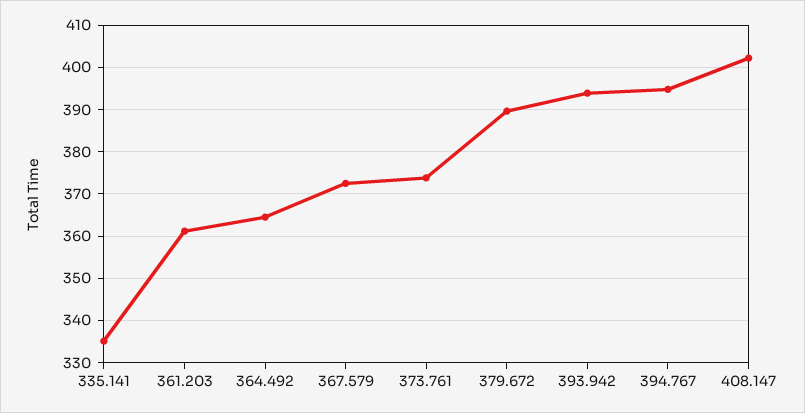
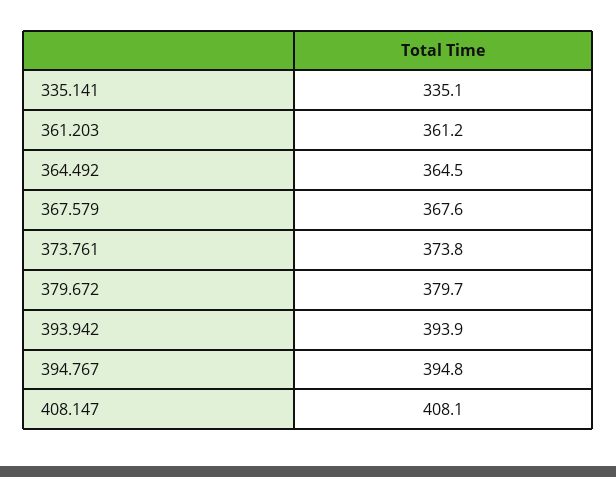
367.579: 372 -> 367.6
379.672: 390 -> 379.7
408.147: 402 -> 408.1

